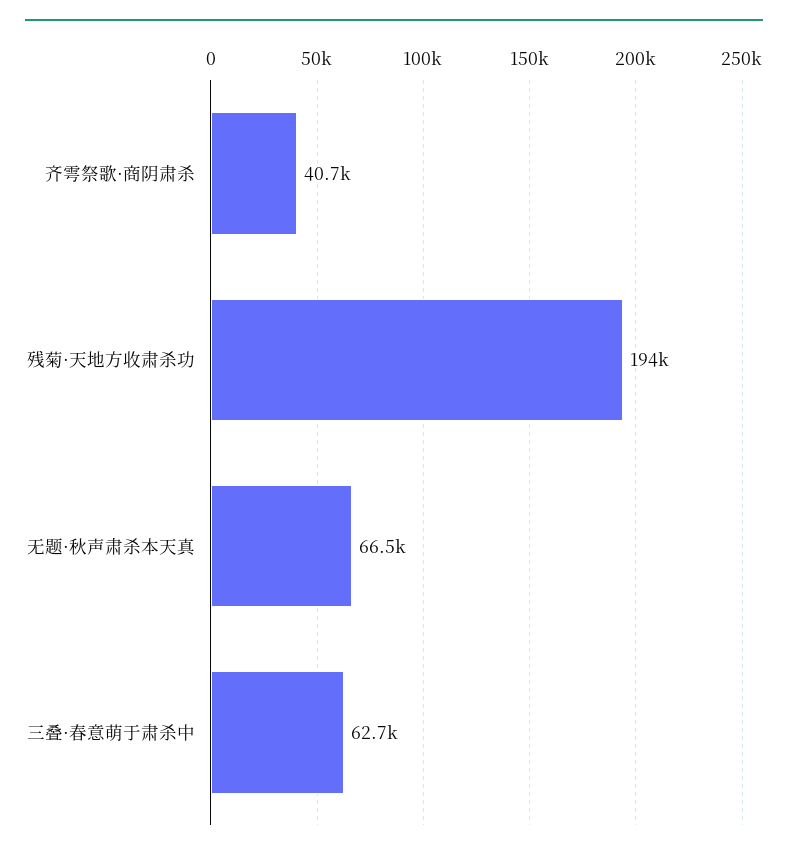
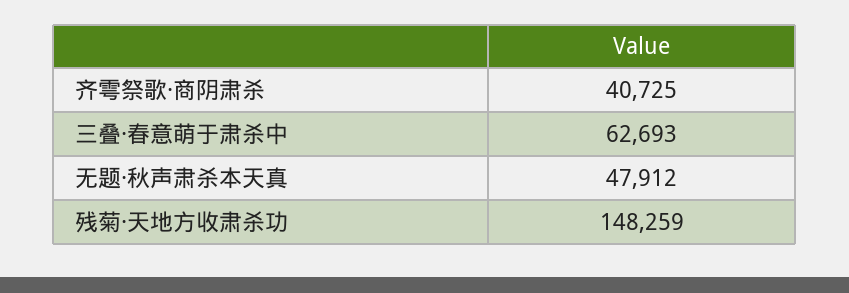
残菊·天地方收肃杀功: 194000 -> 148259
无题·秋声肃杀本天真: 66500 -> 47912

